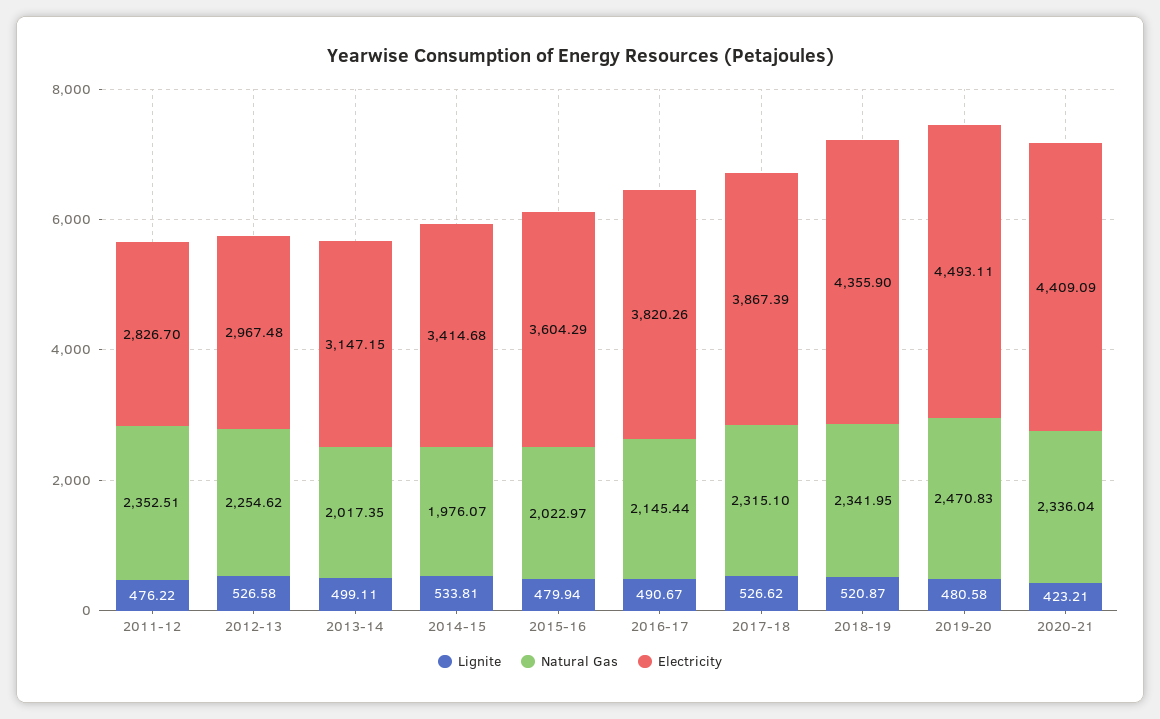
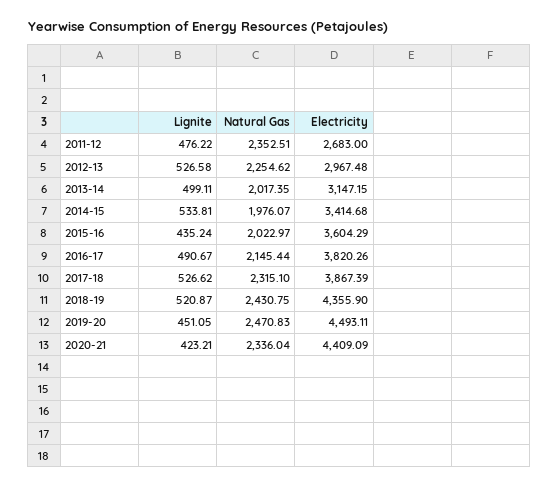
Electricity, 2011-12: 2826.7 -> 2683
Lignite, 2015-16: 479.94 -> 435.24
Natural Gas, 2018-19: 2341.95 -> 2430.75
Lignite, 2019-20: 480.58 -> 451.05

